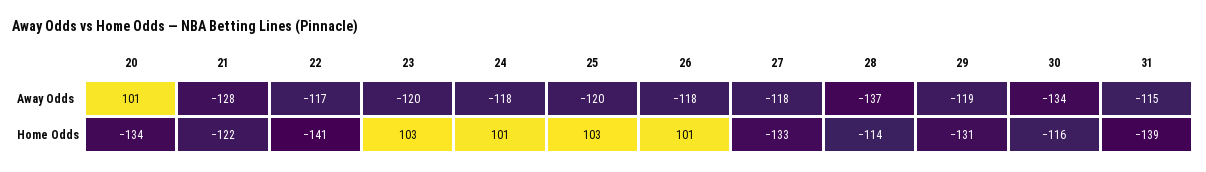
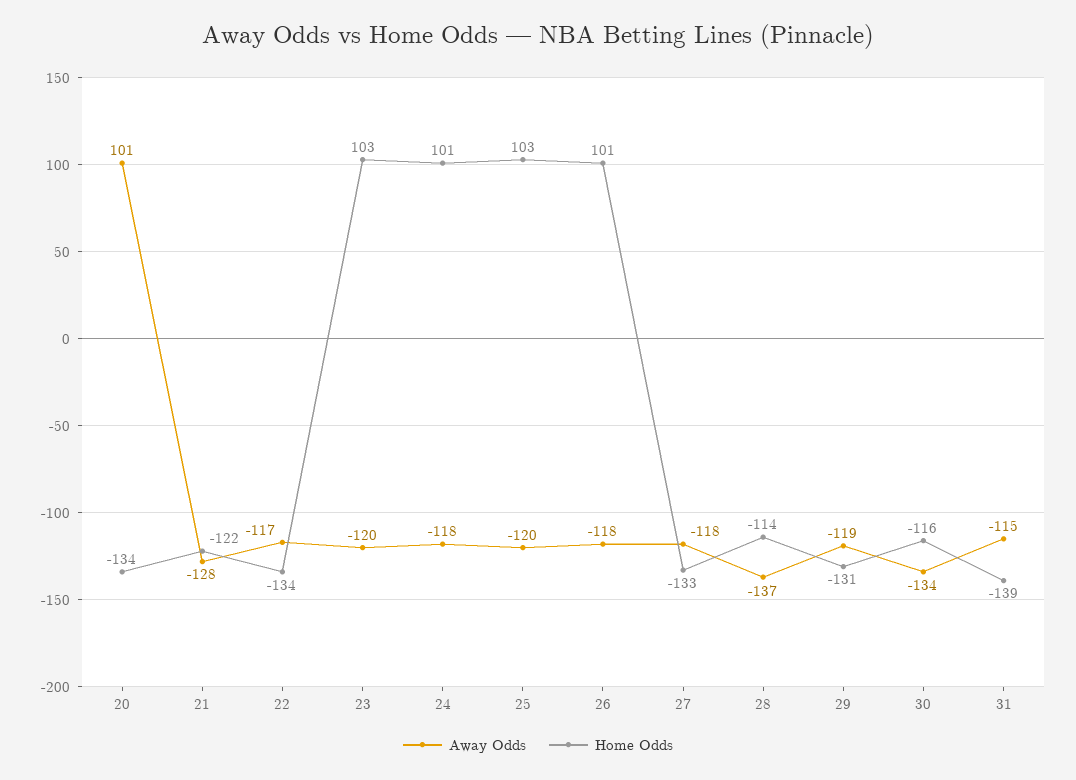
Home Odds, 22: -141 -> -134

